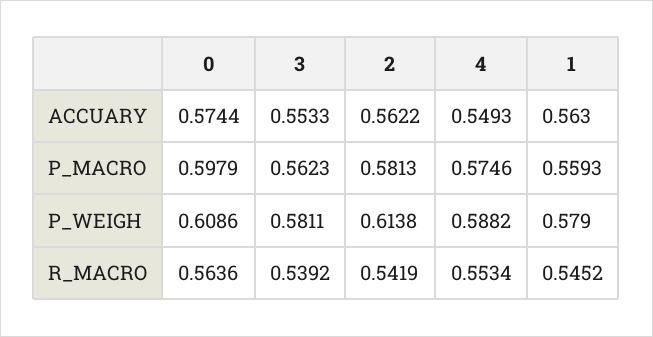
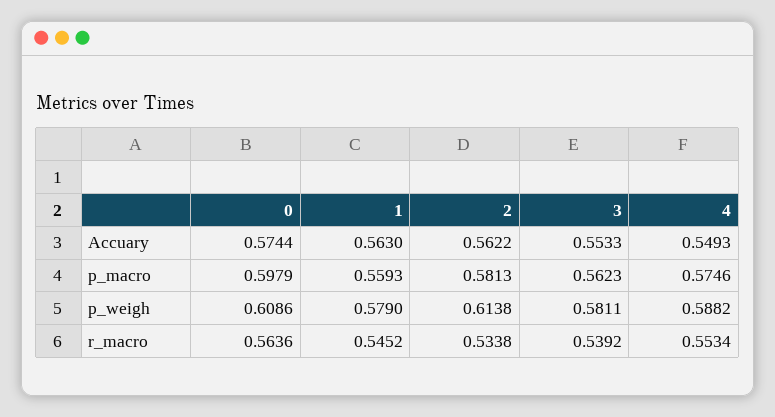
2, R_MACRO: 0.5419 -> 0.5338

